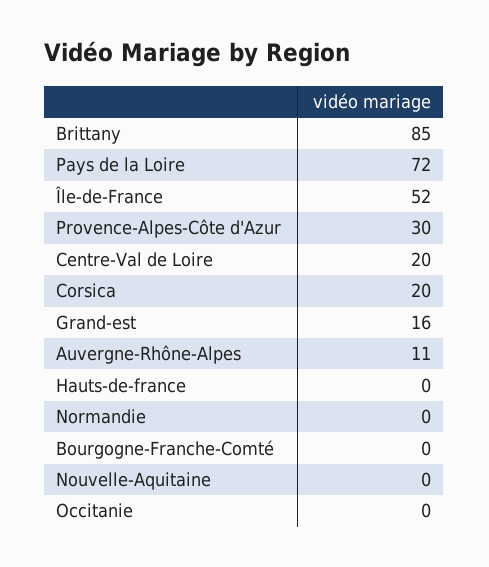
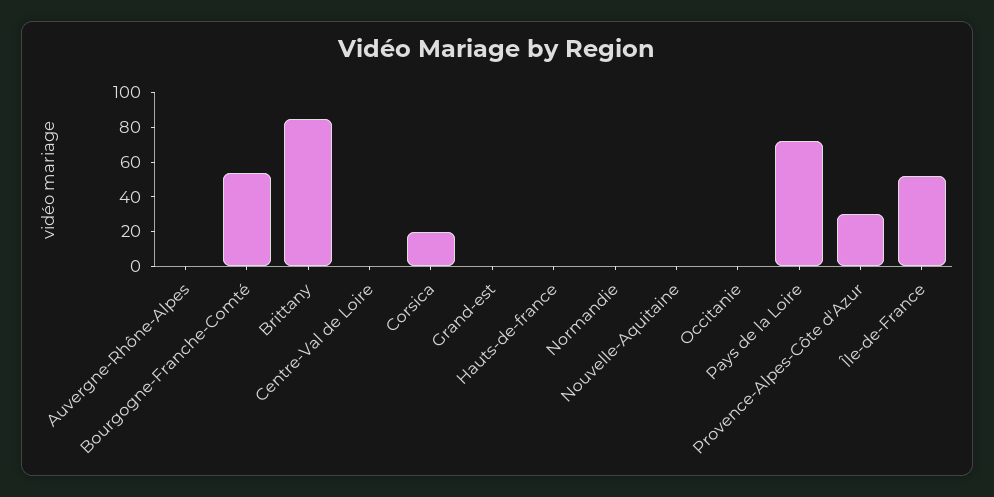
Centre-Val de Loire: 20 -> 0
Grand-est: 16 -> 0
Auvergne-Rhône-Alpes: 11 -> 0
Bourgogne-Franche-Comté: 0 -> 55

